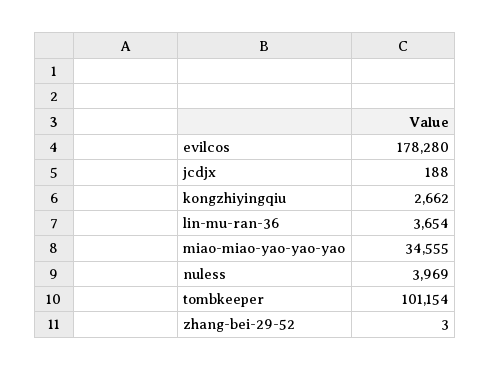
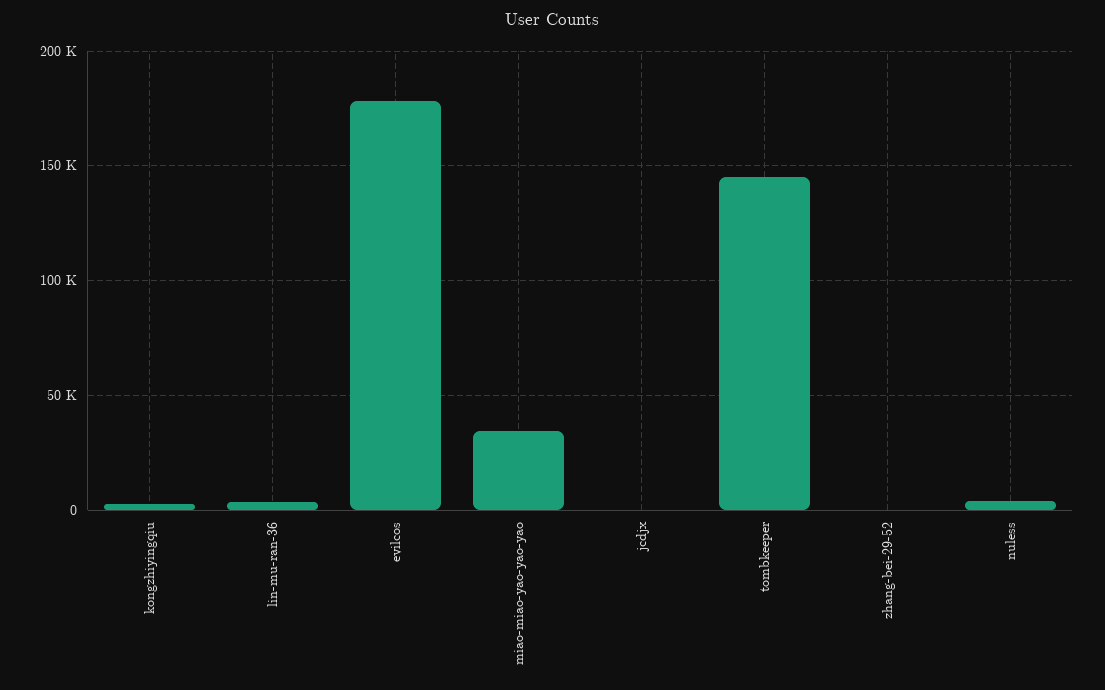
tombkeeper: 101154 -> 145000

